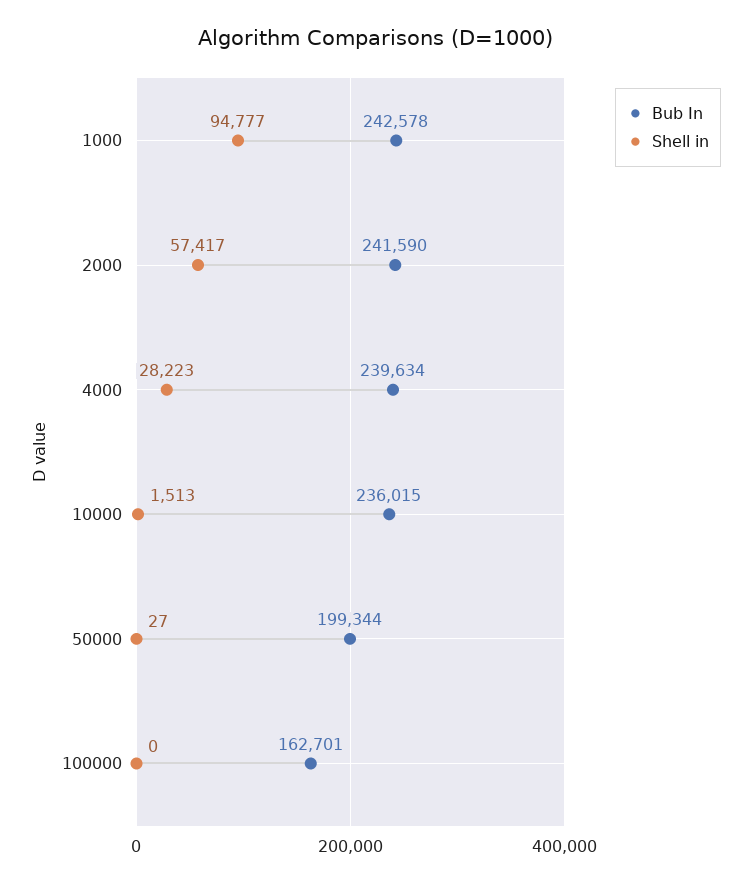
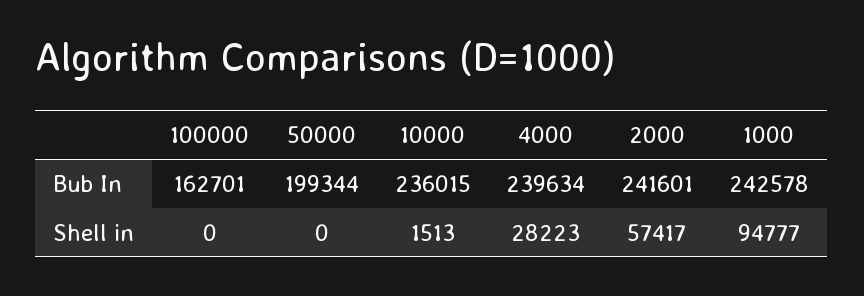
Bub In, 2000: 241590 -> 241601
Shell in, 50000: 27 -> 0

